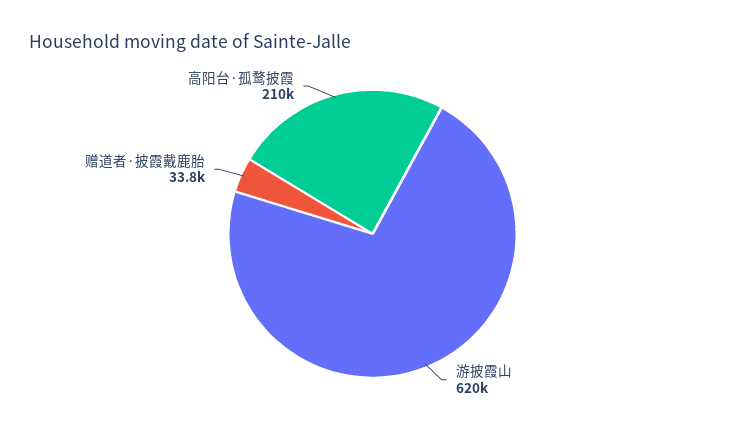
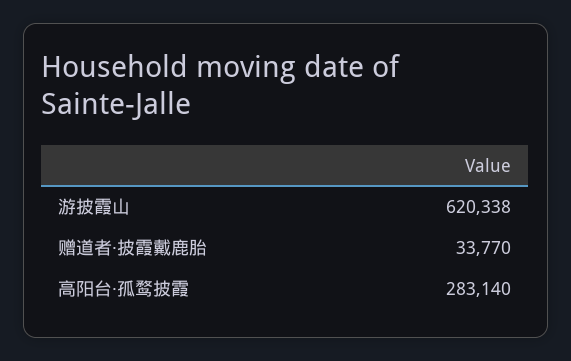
高阳台·孤鹜披霞: 210000 -> 283140

